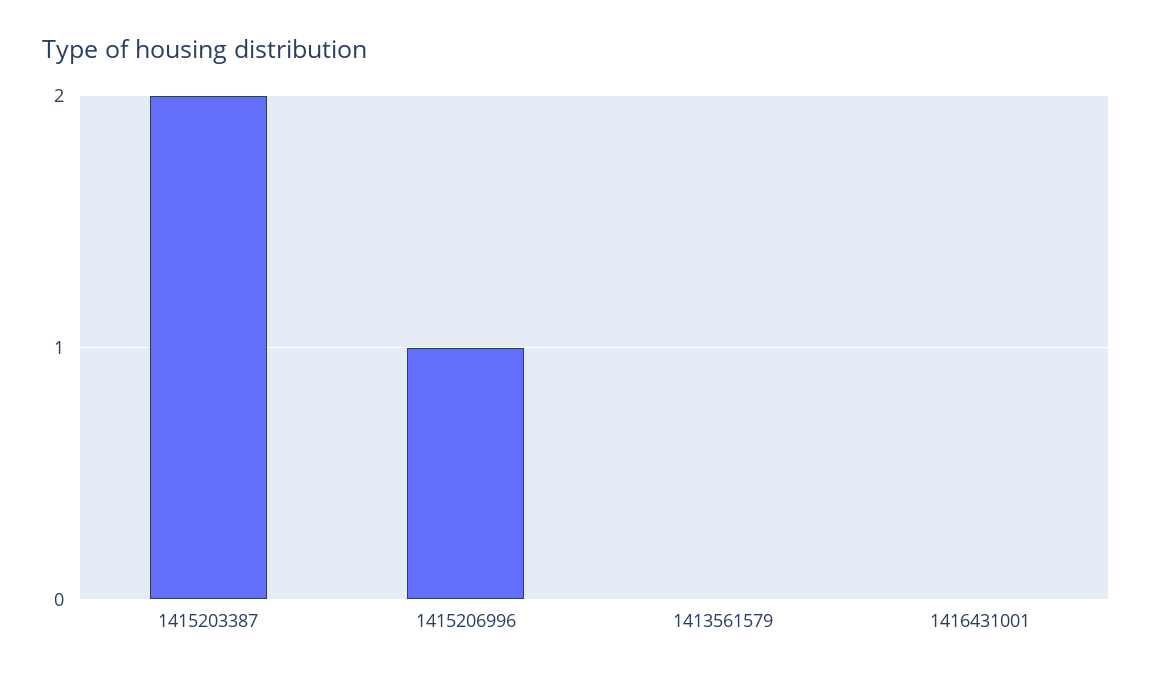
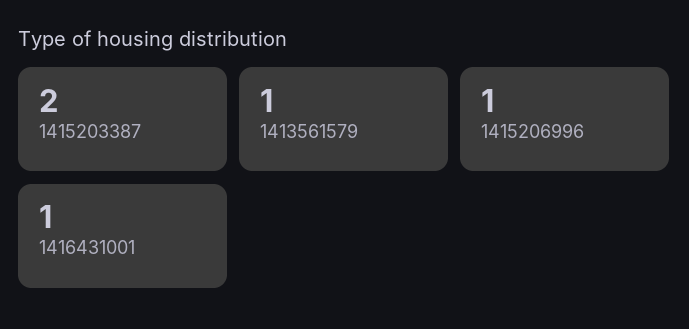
1413561579: 0 -> 1
1416431001: 0 -> 1

